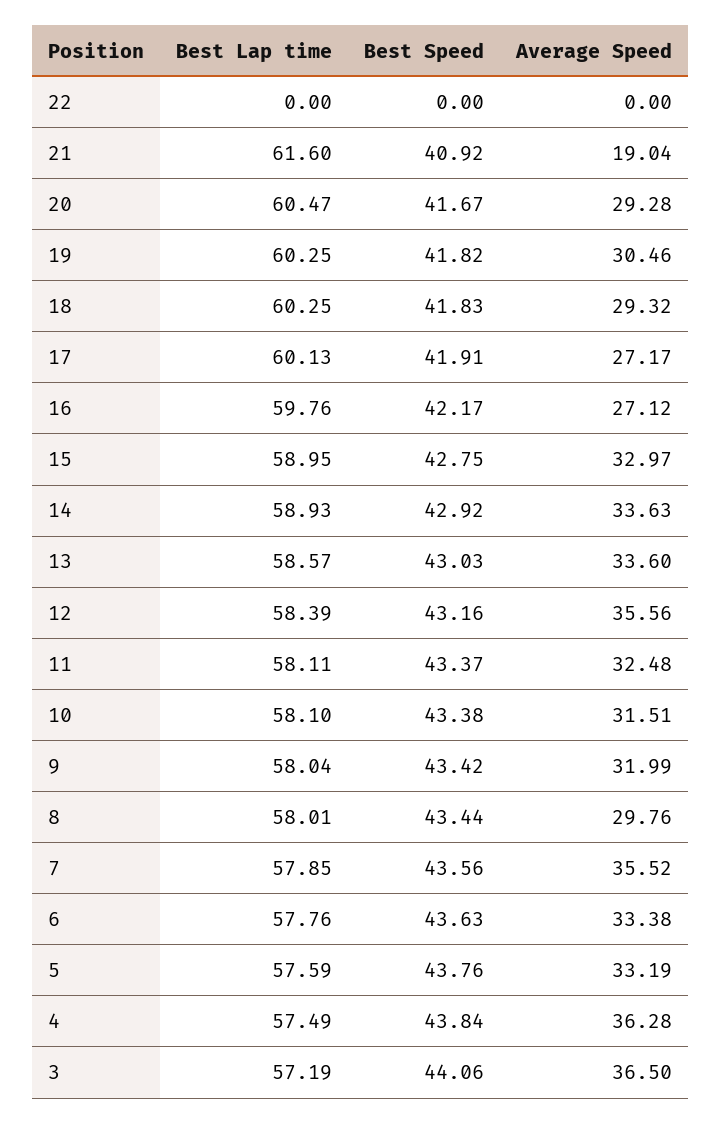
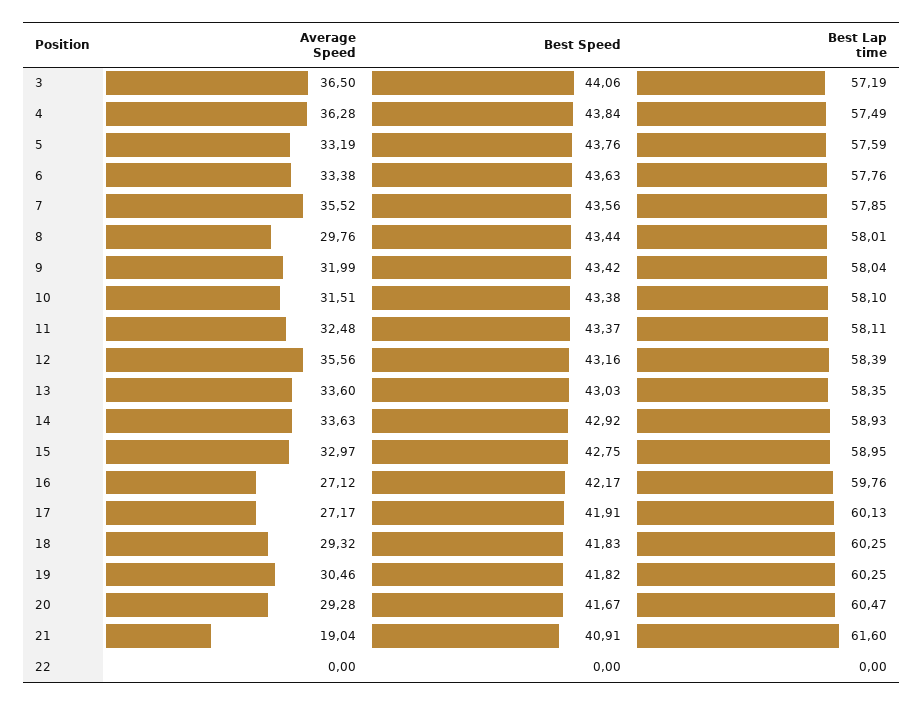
Best Speed, 21: 40.92 -> 40.91
Best Lap time, 13: 58.57 -> 58.35

